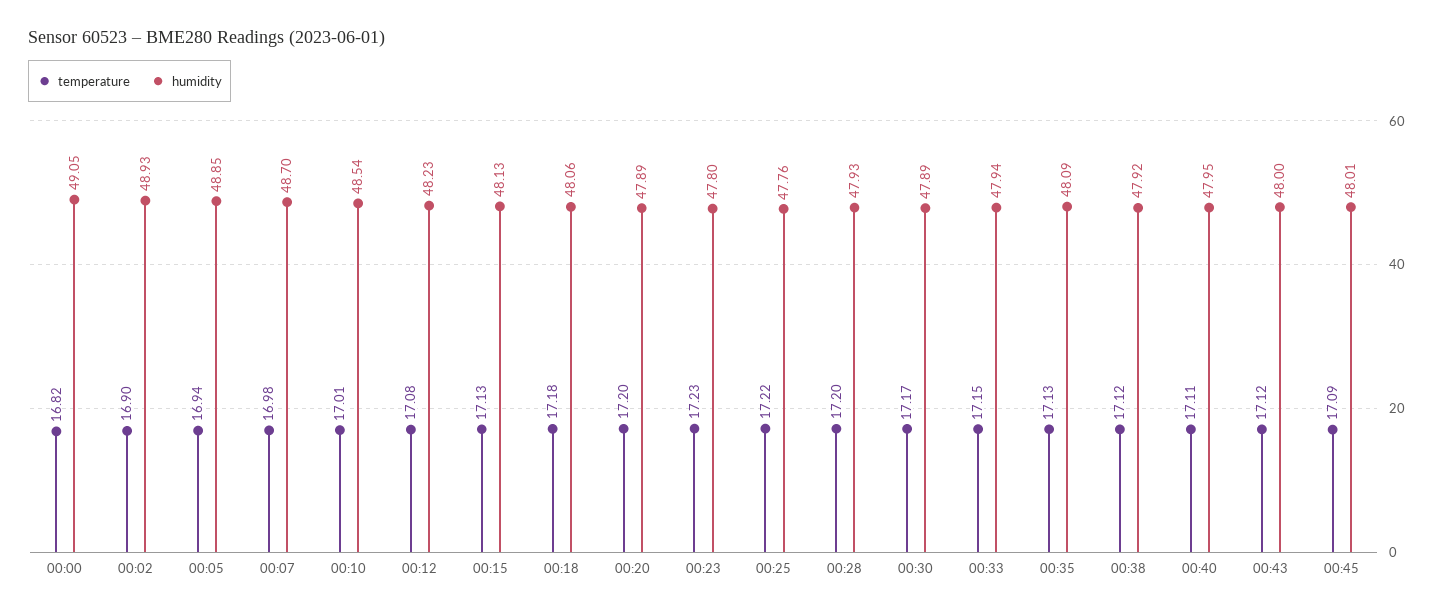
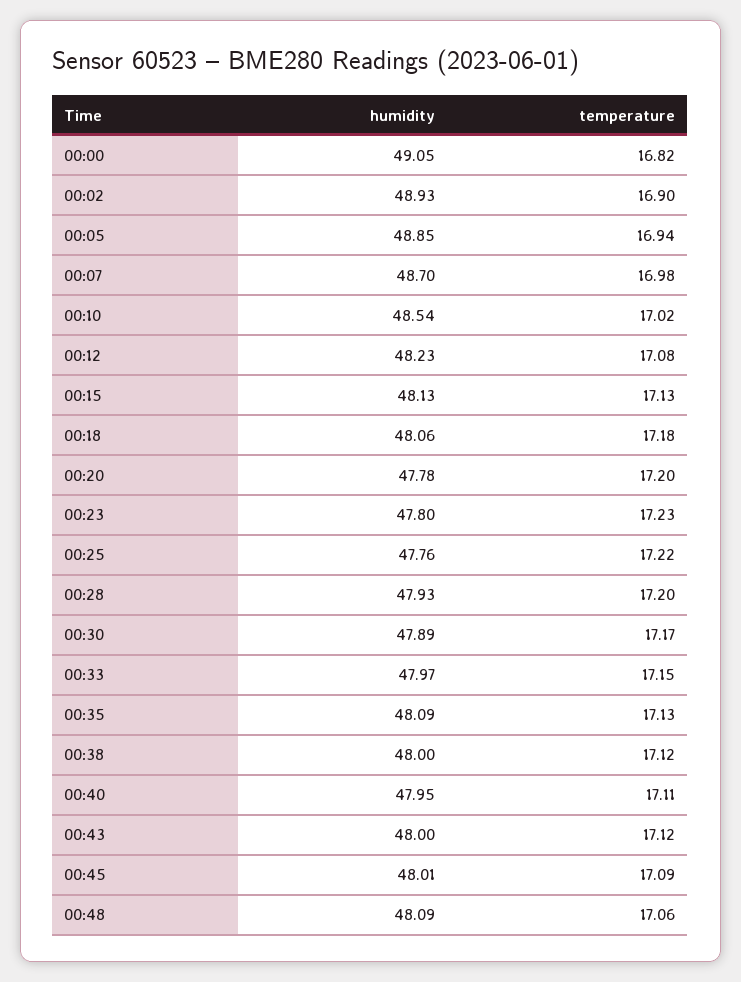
temperature, 00:10: 17.01 -> 17.02
humidity, 00:20: 47.89 -> 47.78
humidity, 00:33: 47.94 -> 47.97
humidity, 00:38: 47.92 -> 48
humidity, 00:48: none -> 48.09
temperature, 00:48: none -> 17.06

